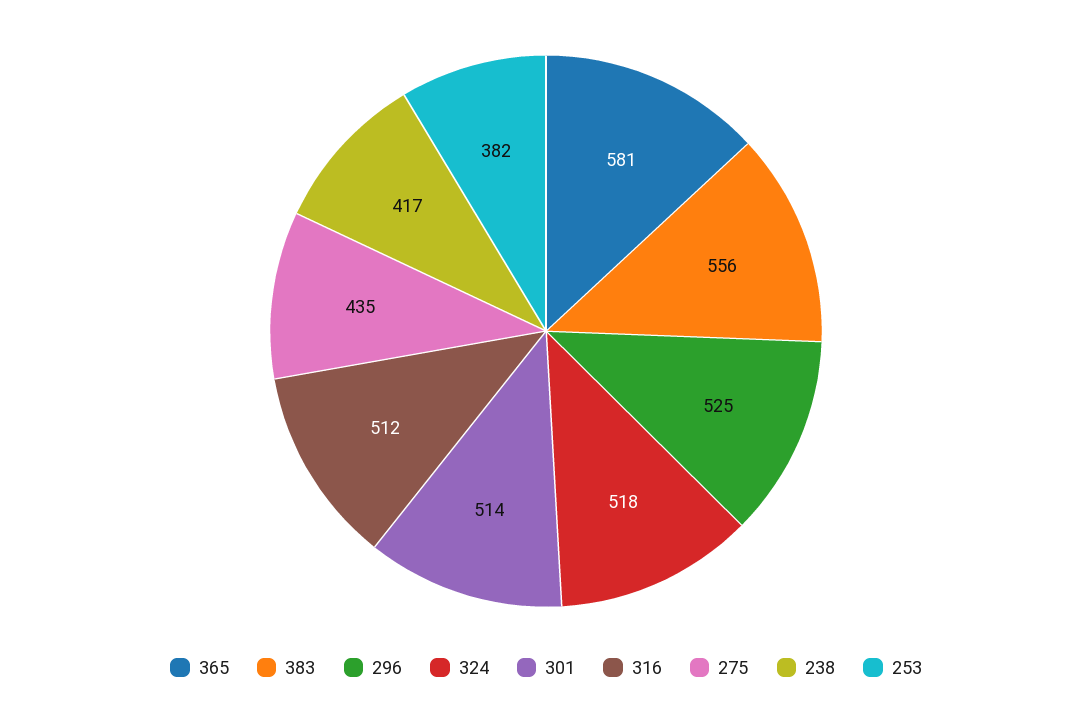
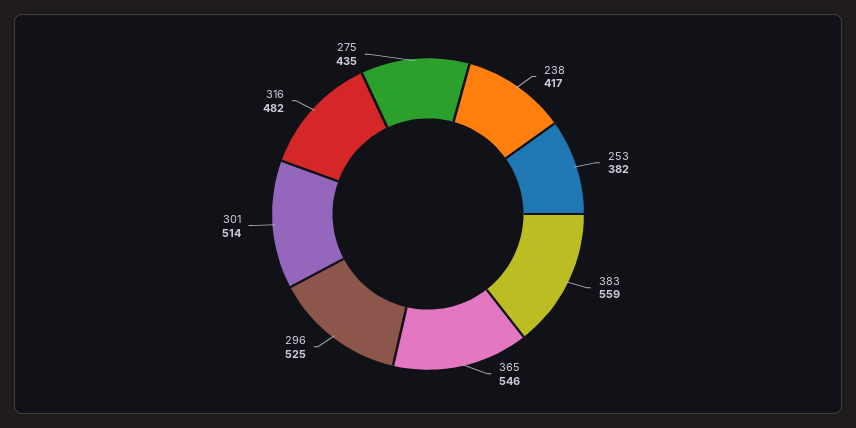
365: 581 -> 546
383: 556 -> 559
324: 518 -> none
316: 512 -> 482

